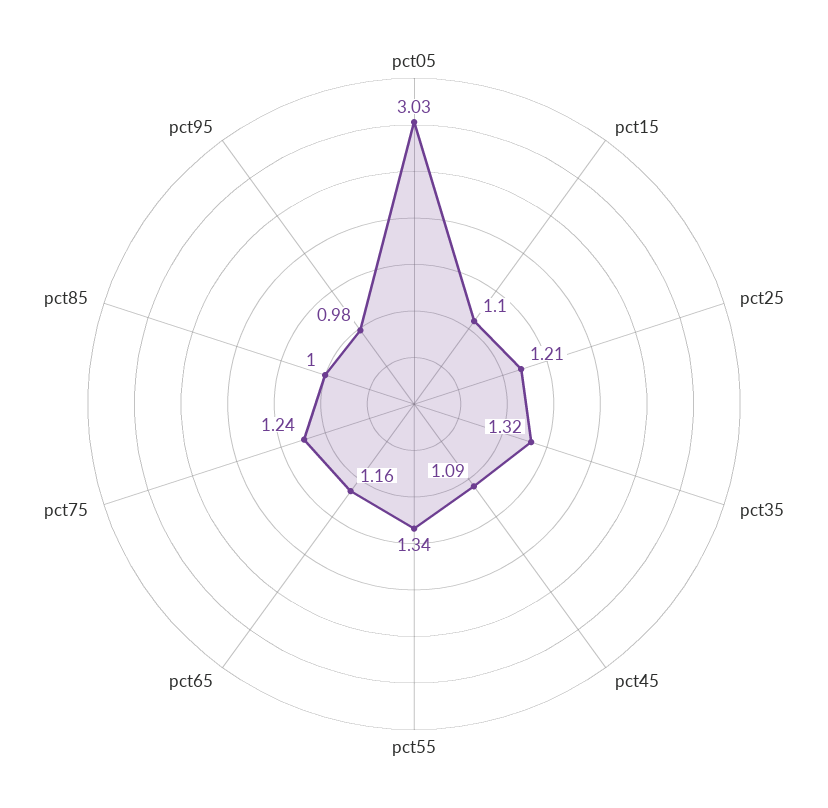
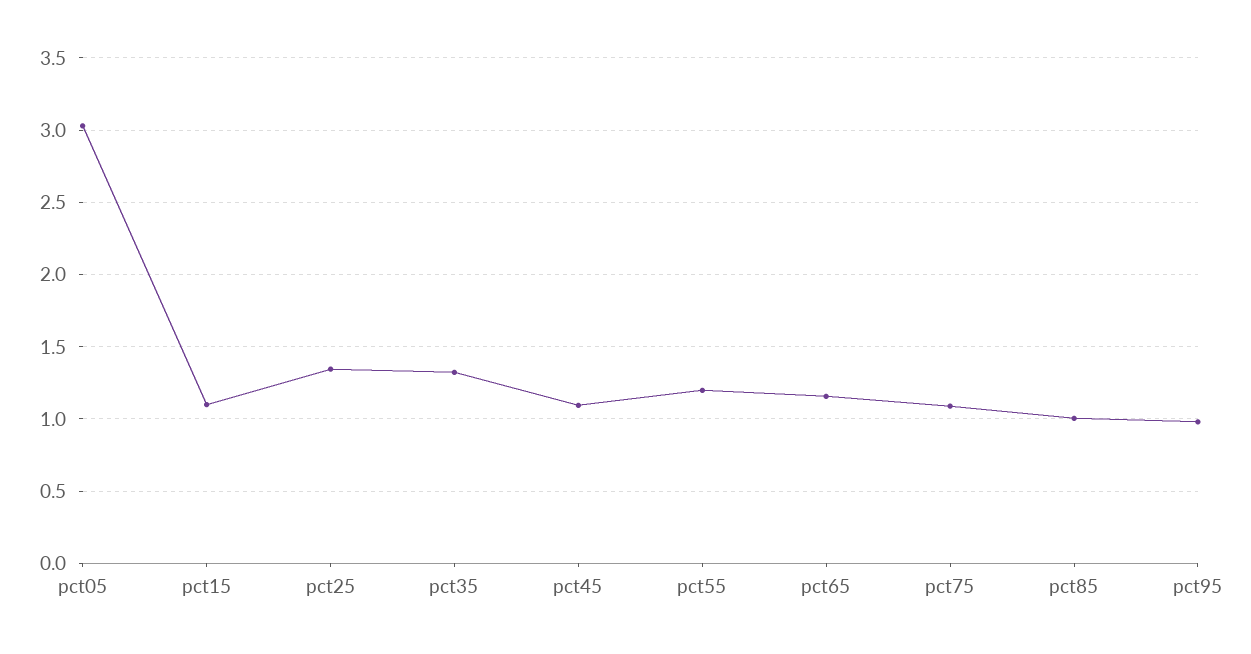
pct25: 1.21 -> 1.35
pct55: 1.34 -> 1.2
pct75: 1.24 -> 1.1

